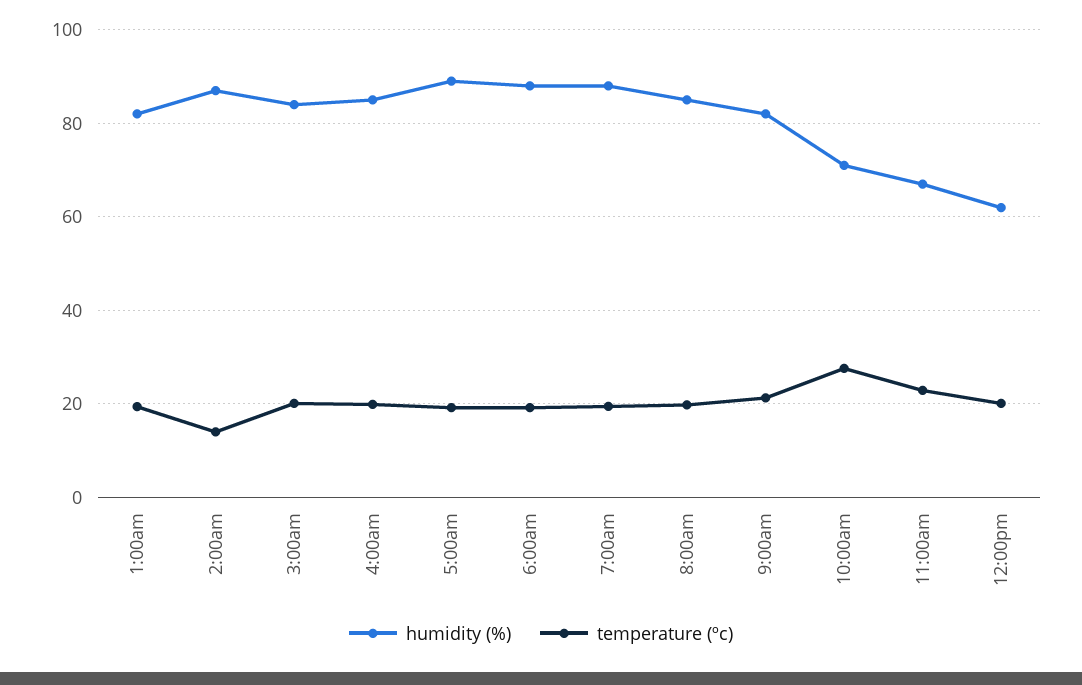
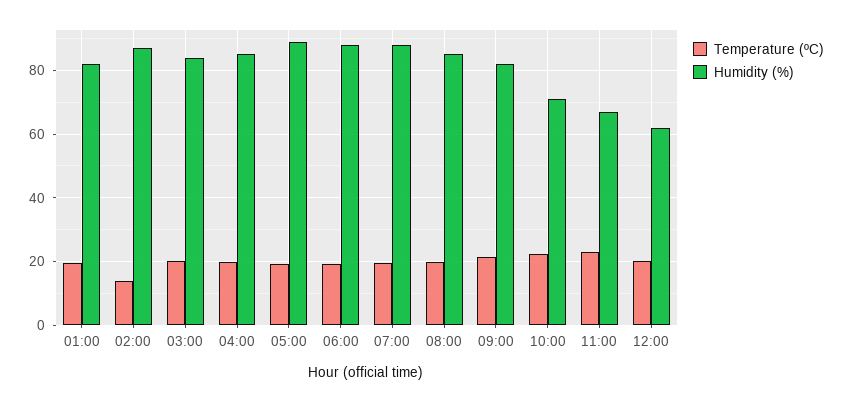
temperature (ºc), 10:00am: 28 -> 22

